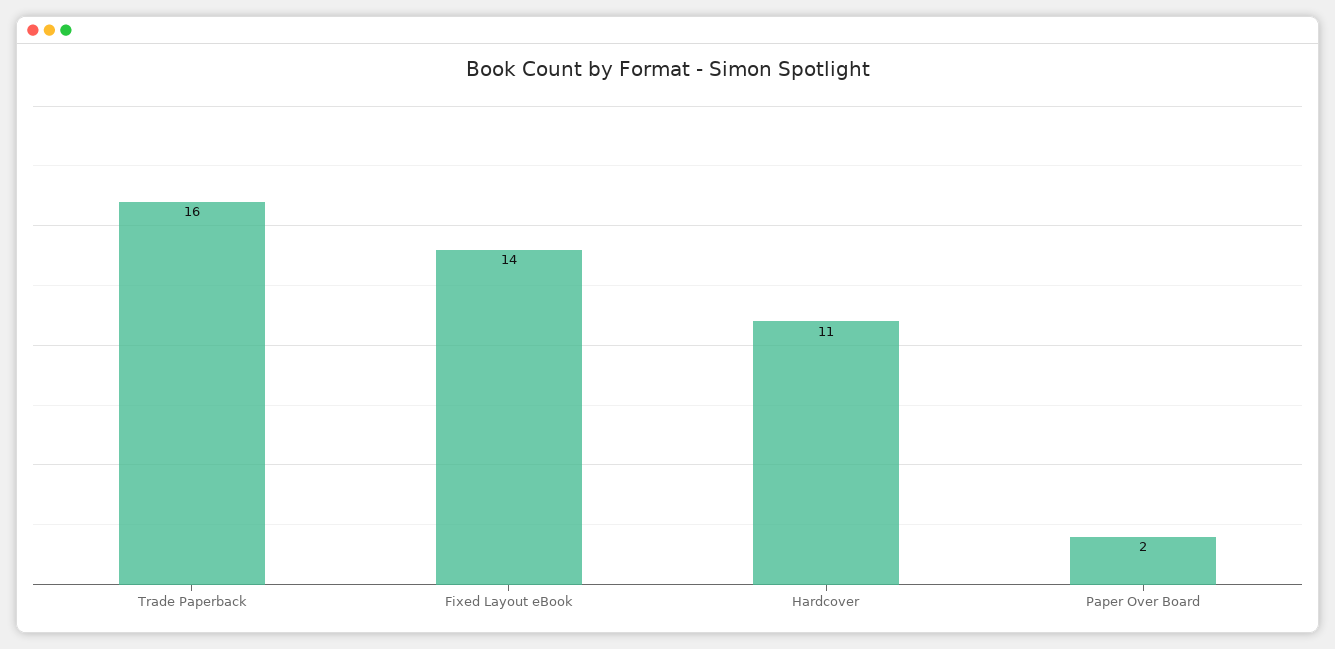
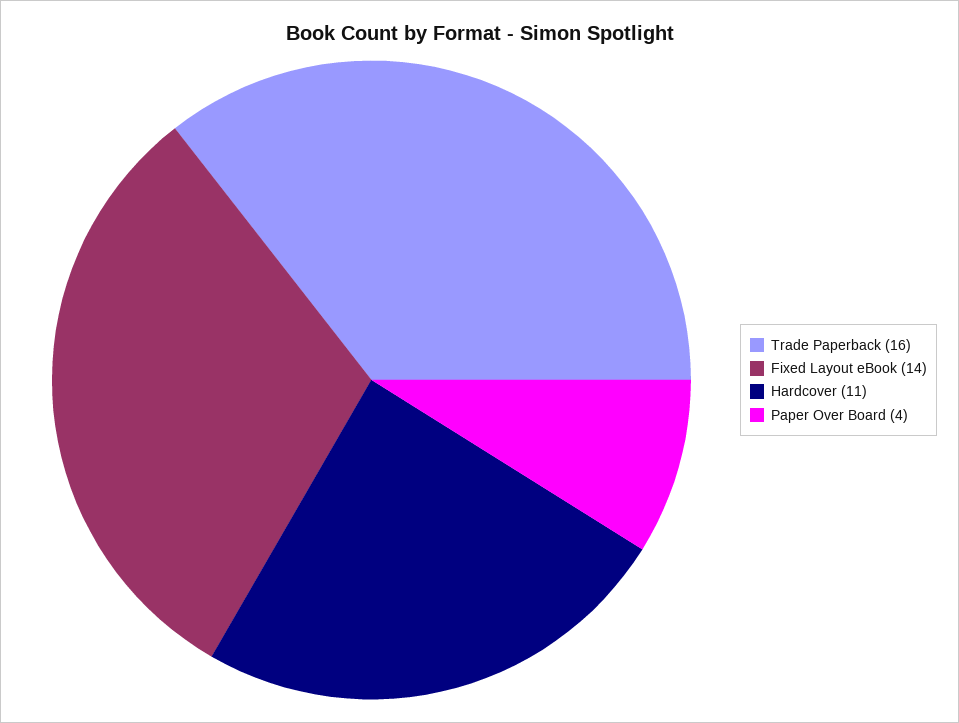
Paper Over Board: 2 -> 4

